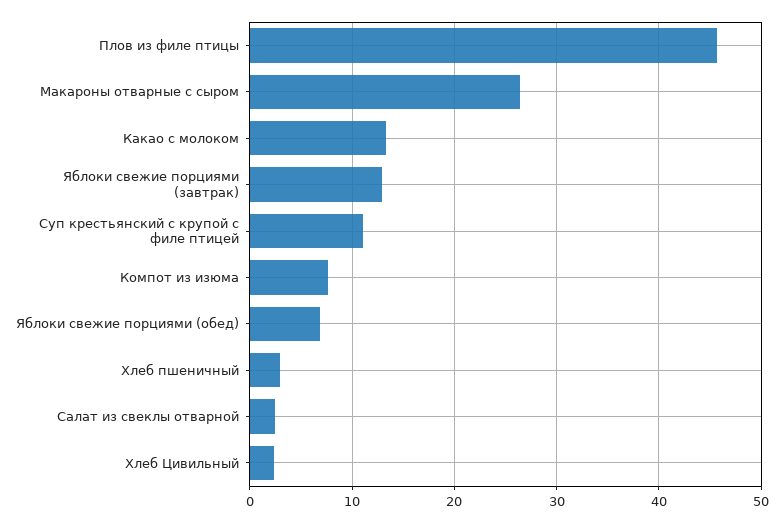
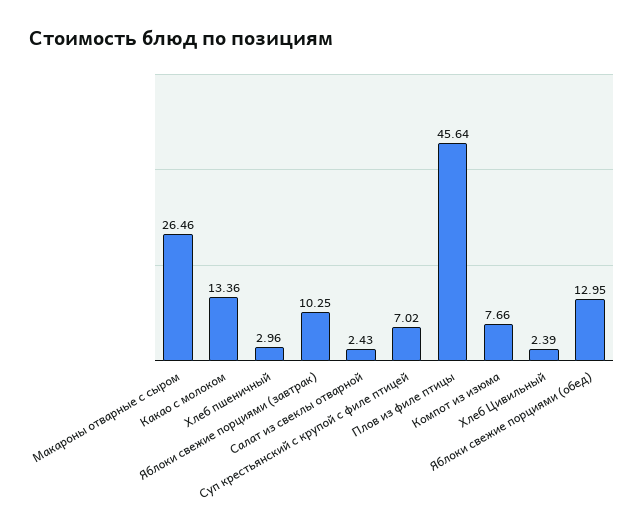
Яблоки свежие порциями (завтрак): 13 -> 10.25
Суп крестьянский с крупой с филе птицей: 11 -> 7.02
Яблоки свежие порциями (обед): 7 -> 12.95

